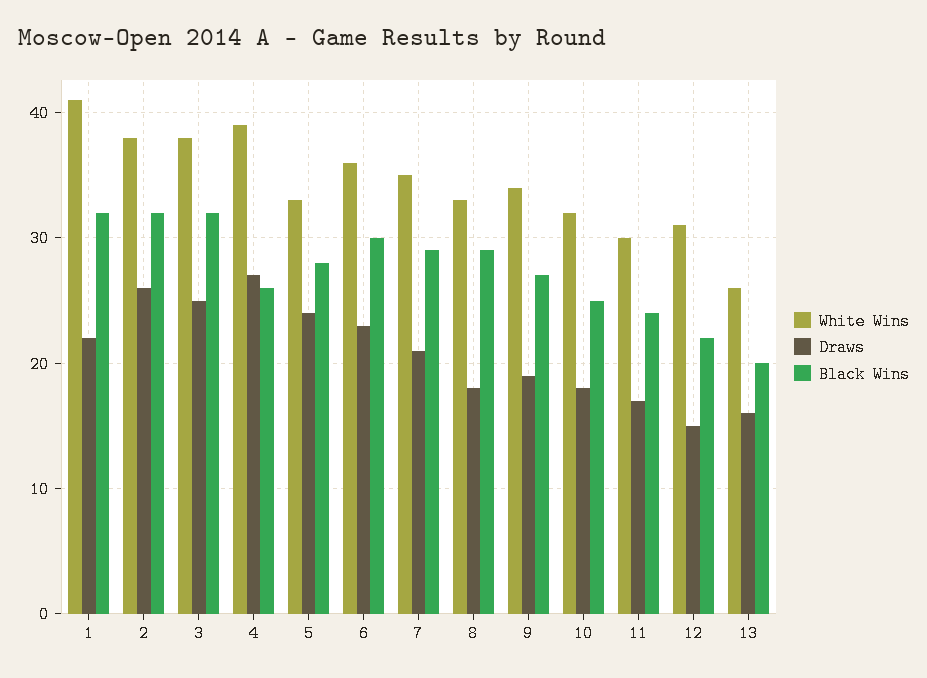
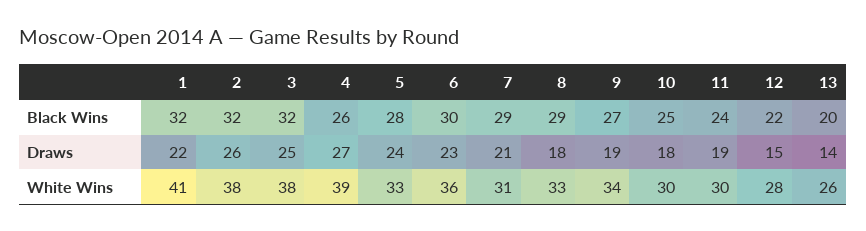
White Wins, 7: 35 -> 31
White Wins, 10: 32 -> 30
Draws, 11: 17 -> 19
White Wins, 12: 31 -> 28
Draws, 13: 16 -> 14

